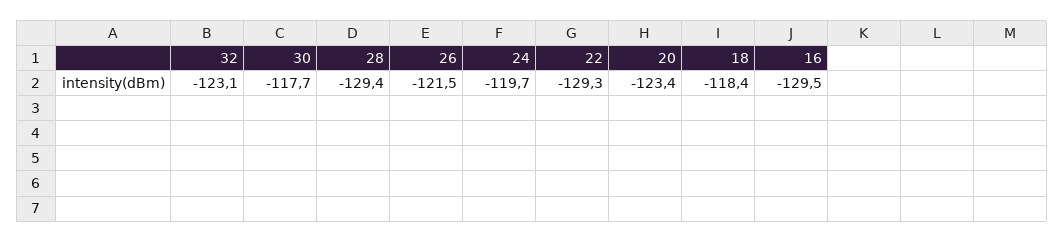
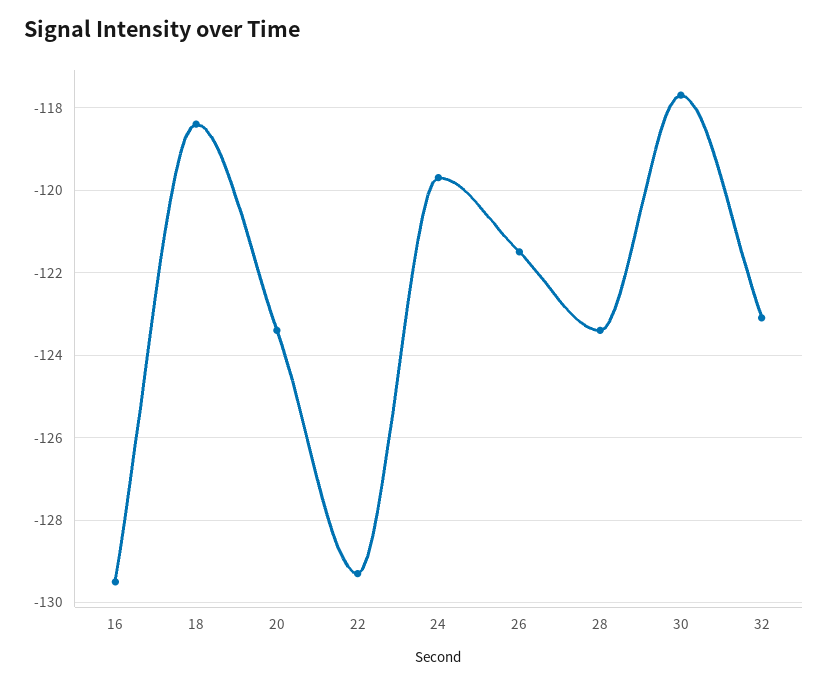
28: -129.4 -> -123.5

